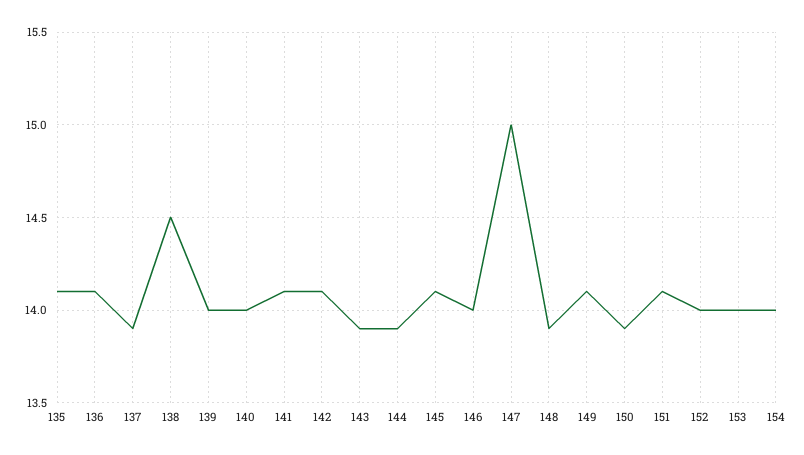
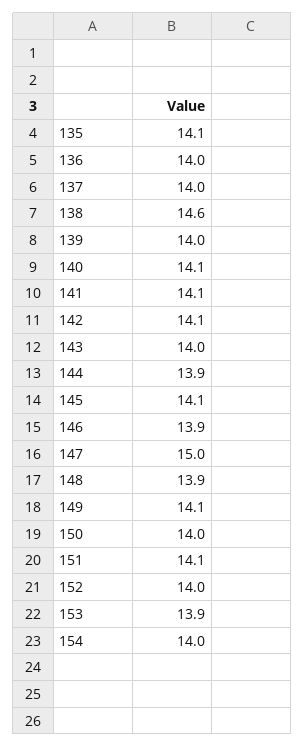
136: 14.1 -> 14
137: 13.9 -> 14
138: 14.5 -> 14.6
140: 14 -> 14.1
143: 13.9 -> 14
146: 14 -> 13.9
150: 13.9 -> 14
153: 14 -> 13.9

